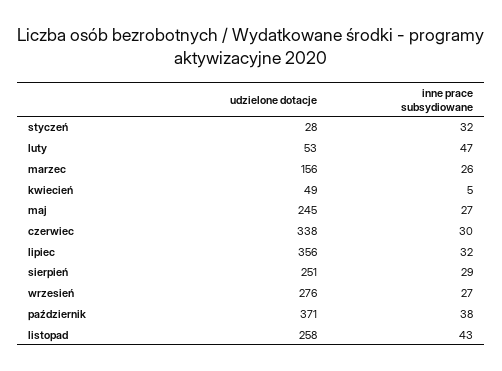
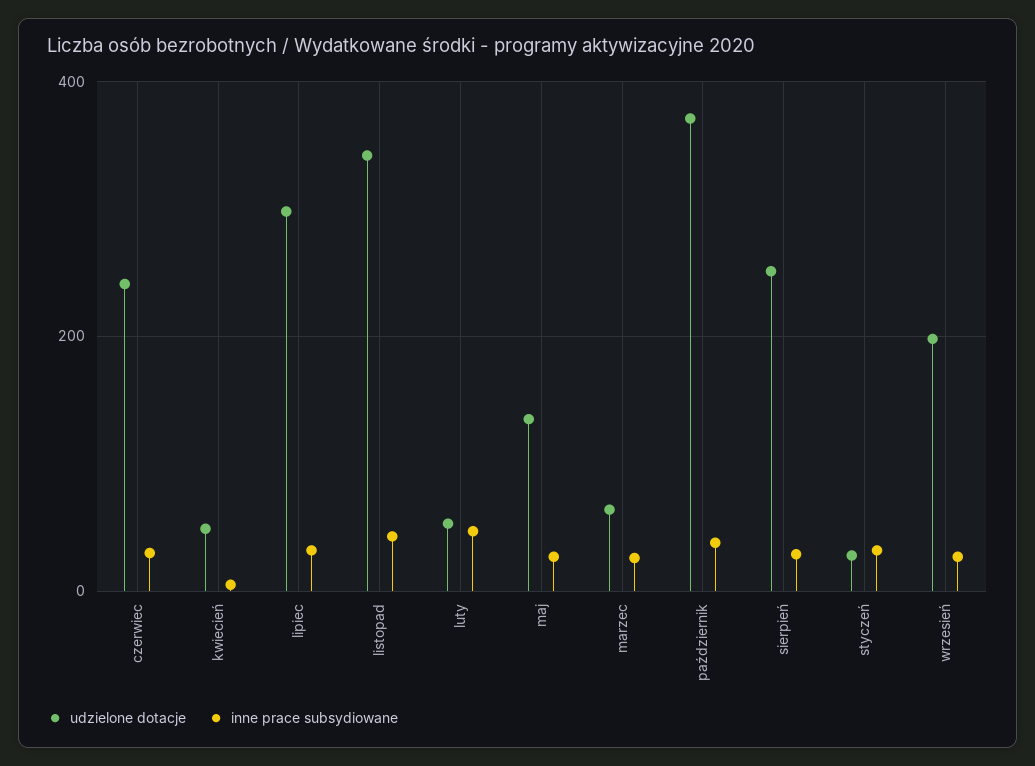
udzielone dotacje, marzec: 156 -> 60
udzielone dotacje, maj: 245 -> 140
udzielone dotacje, czerwiec: 338 -> 240
udzielone dotacje, lipiec: 356 -> 300
udzielone dotacje, wrzesień: 276 -> 200
udzielone dotacje, listopad: 258 -> 340

